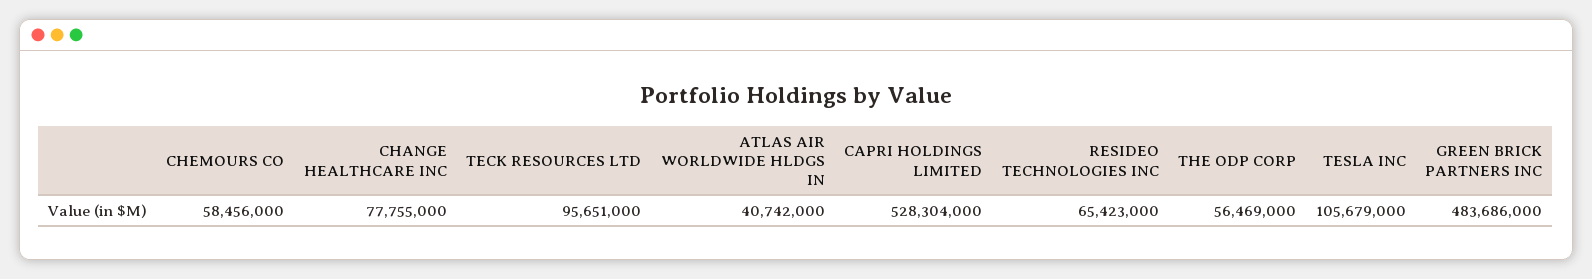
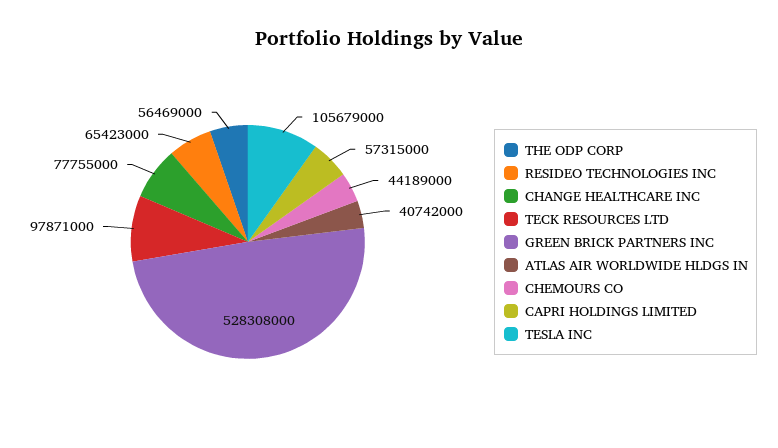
CHEMOURS CO: 58456000 -> 44189000
TECK RESOURCES LTD: 95651000 -> 97871000
CAPRI HOLDINGS LIMITED: 528304000 -> 57315000
GREEN BRICK PARTNERS INC: 483686000 -> 528308000

